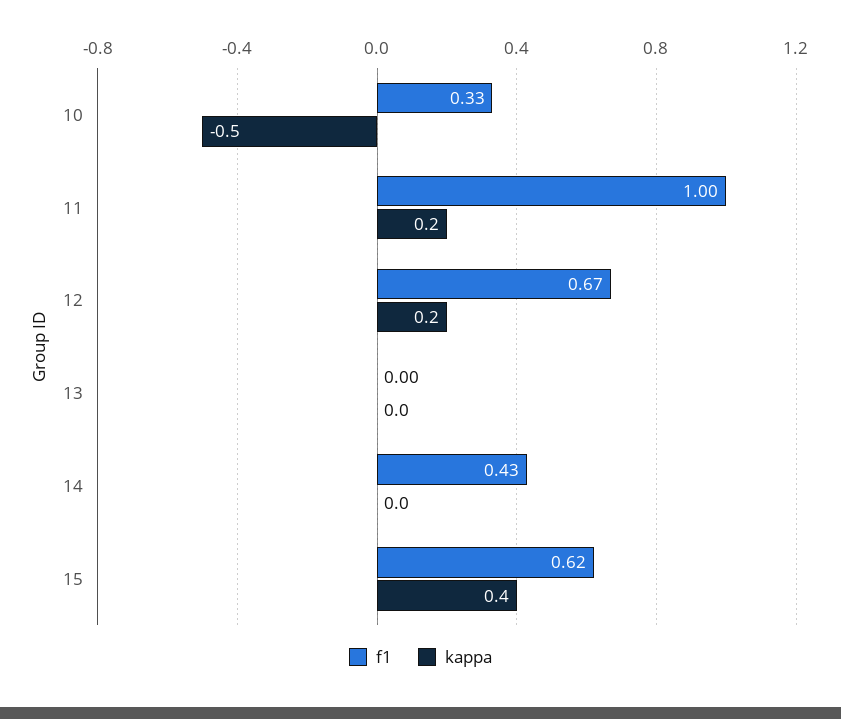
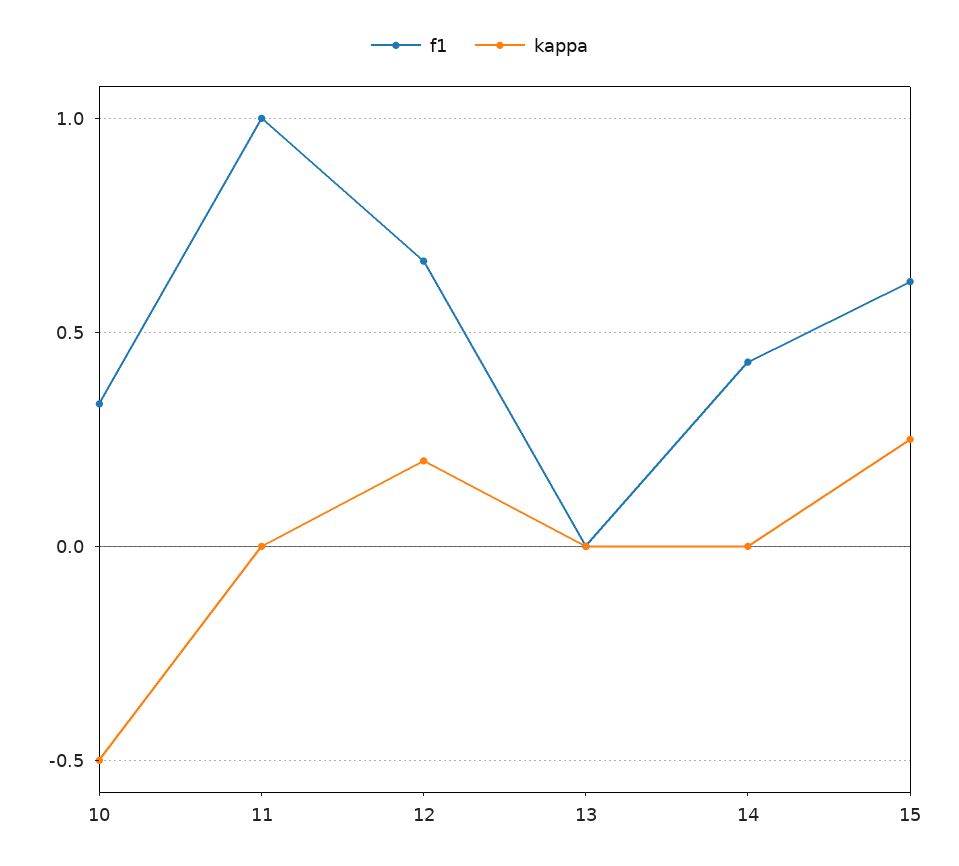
kappa, 11: 0.2 -> 0
kappa, 15: 0.4 -> 0.25

